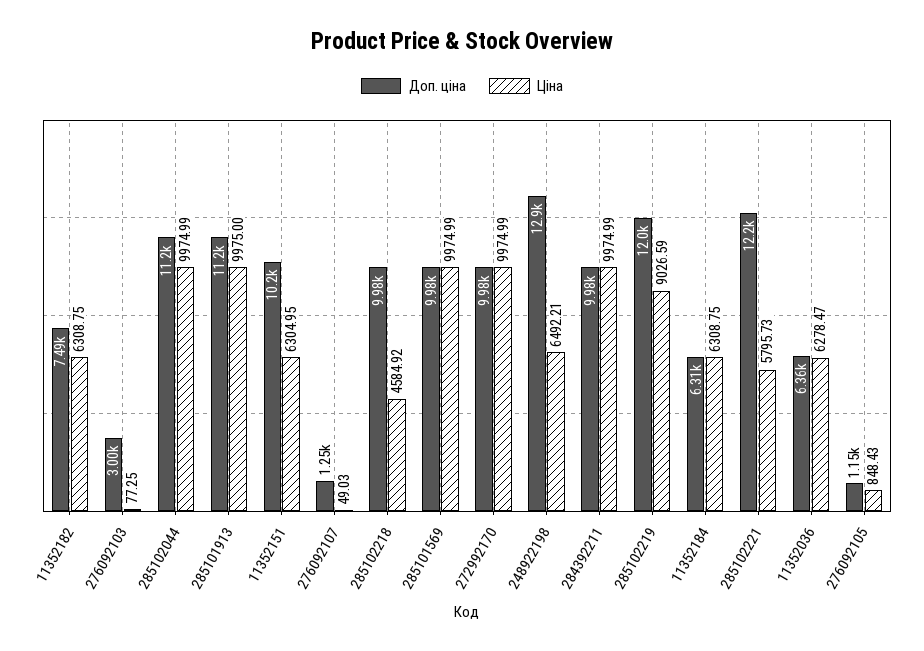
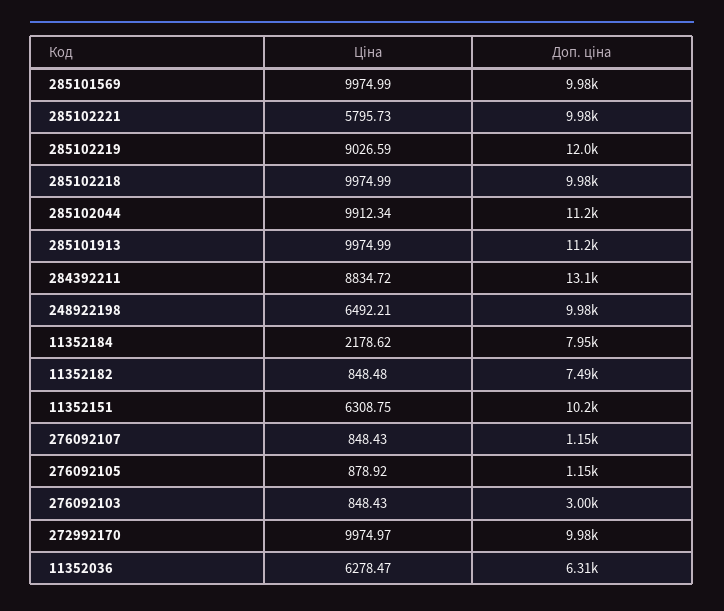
Ціна, 11352182: 6308.75 -> 848.48
Ціна, 276092103: 77.25 -> 848.43
Ціна, 285102044: 9974.99 -> 9912.34
Ціна, 285101913: 9975 -> 9974.99
Ціна, 11352151: 6304.95 -> 6308.75
Доп. ціна, 276092107: 1250 -> 1150
Ціна, 276092107: 49.03 -> 848.43
Ціна, 285102218: 4584.92 -> 9974.99
Ціна, 272992170: 9974.99 -> 9974.97
Доп. ціна, 248922198: 12900 -> 9980
Доп. ціна, 284392211: 9980 -> 13100
Ціна, 284392211: 9974.99 -> 8834.72
Доп. ціна, 11352184: 6310 -> 7950
Ціна, 11352184: 6308.75 -> 2178.62
Доп. ціна, 285102221: 12200 -> 9980
Доп. ціна, 11352036: 6360 -> 6310
Ціна, 276092105: 848.43 -> 878.92

